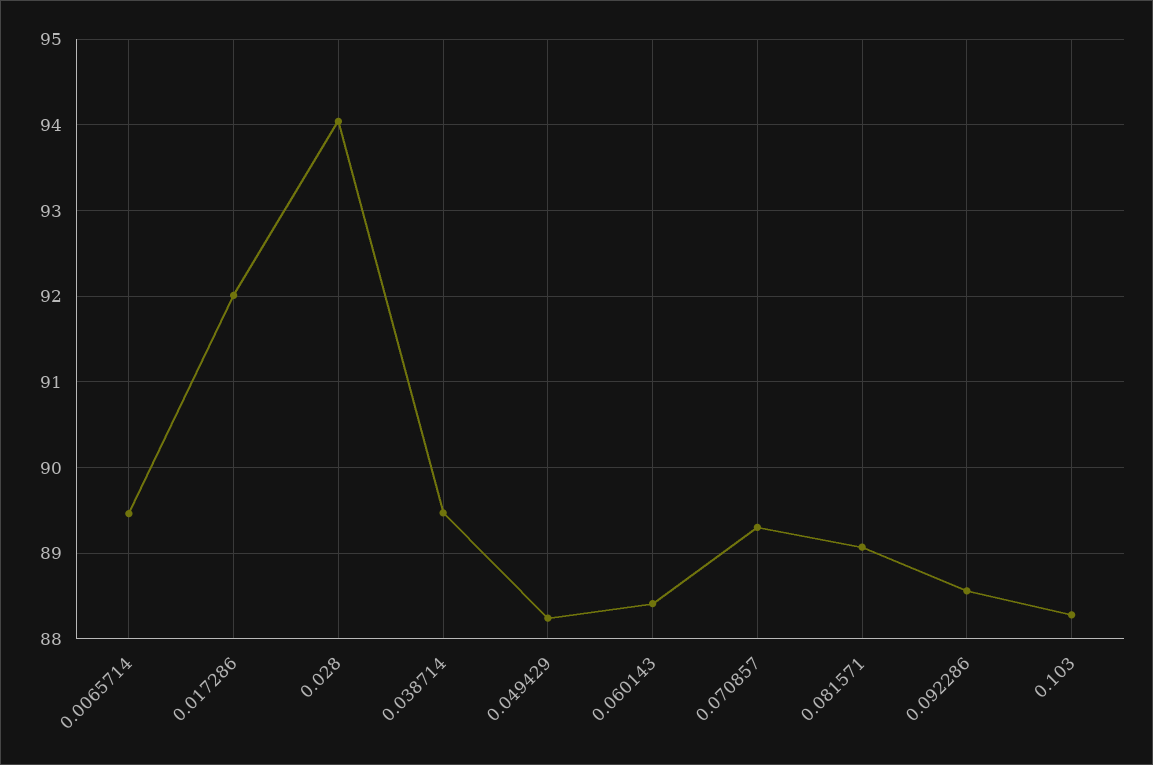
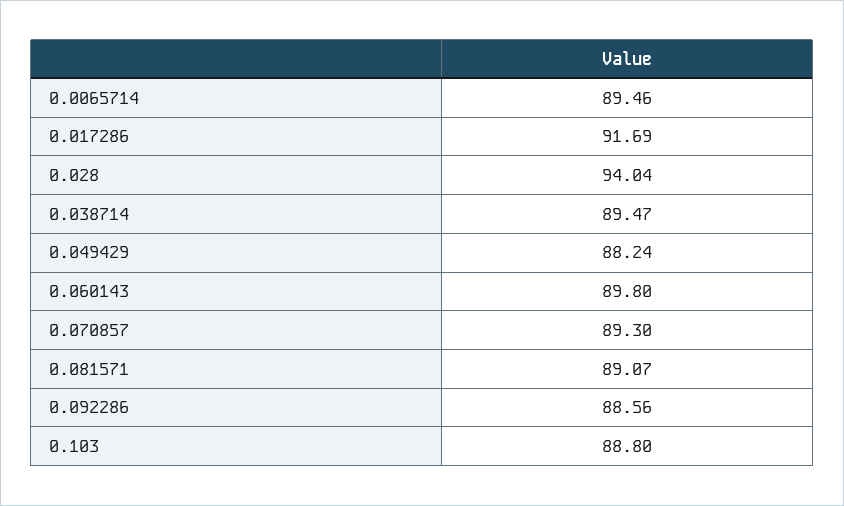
0.017286: 92 -> 91.69
0.060143: 88.4 -> 89.8
0.103: 88.3 -> 88.8

